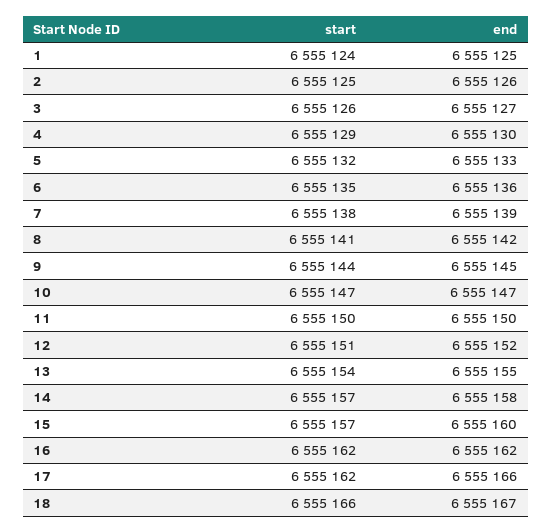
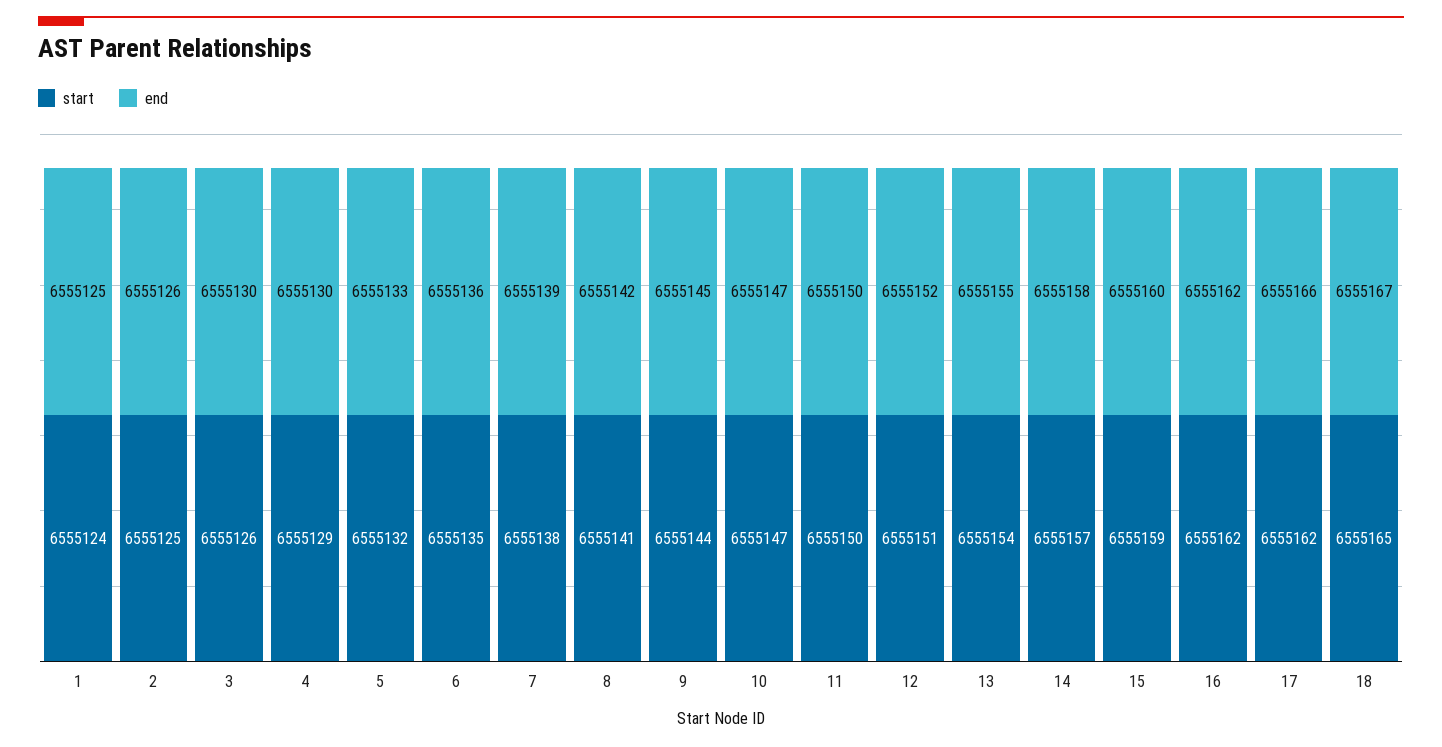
end, 3: 6555127 -> 6555130
start, 15: 6555157 -> 6555159
start, 18: 6555166 -> 6555165

